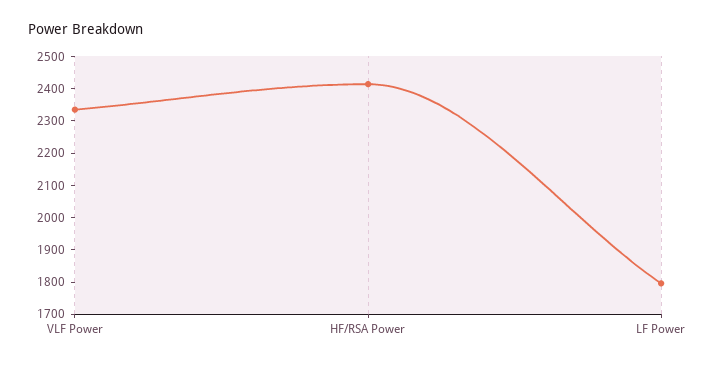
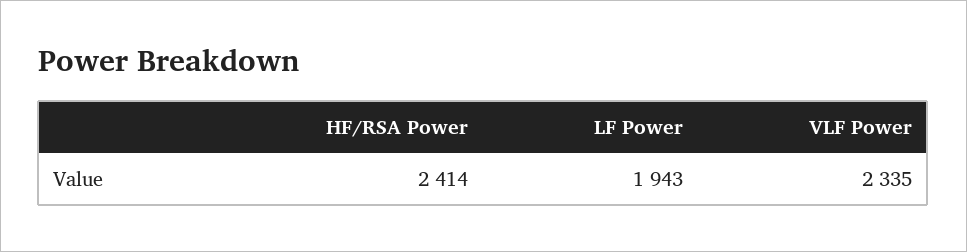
LF Power: 1800 -> 1943

